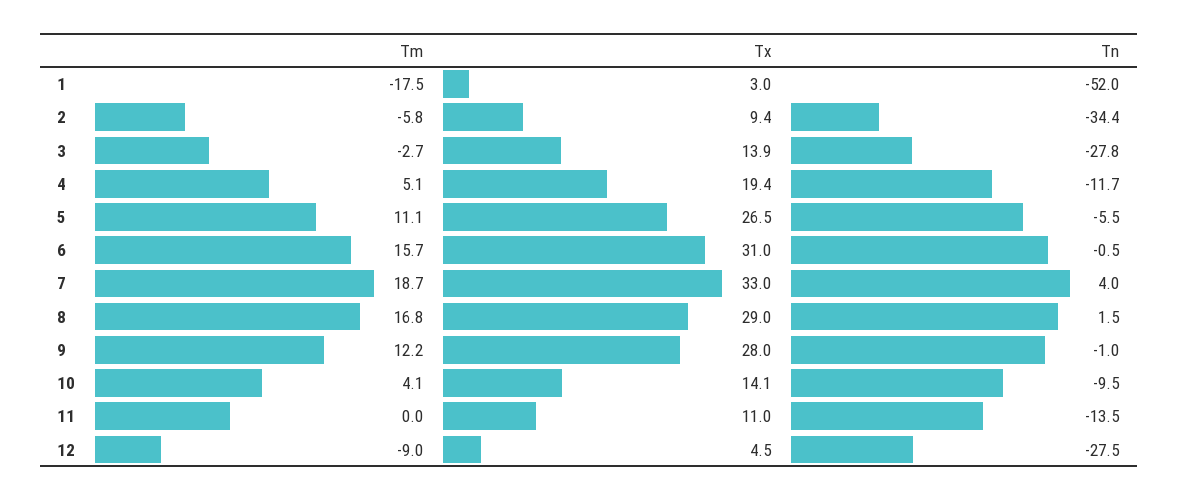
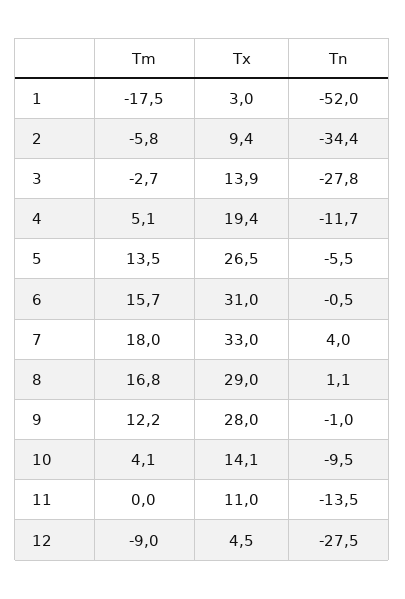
Tm, 5: 11.1 -> 13.5
Tm, 7: 18.7 -> 18
Tn, 8: 1.5 -> 1.1

